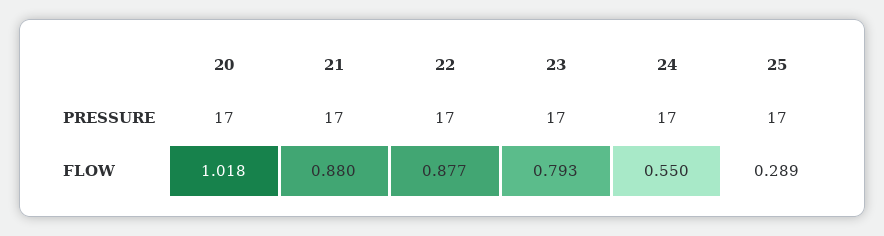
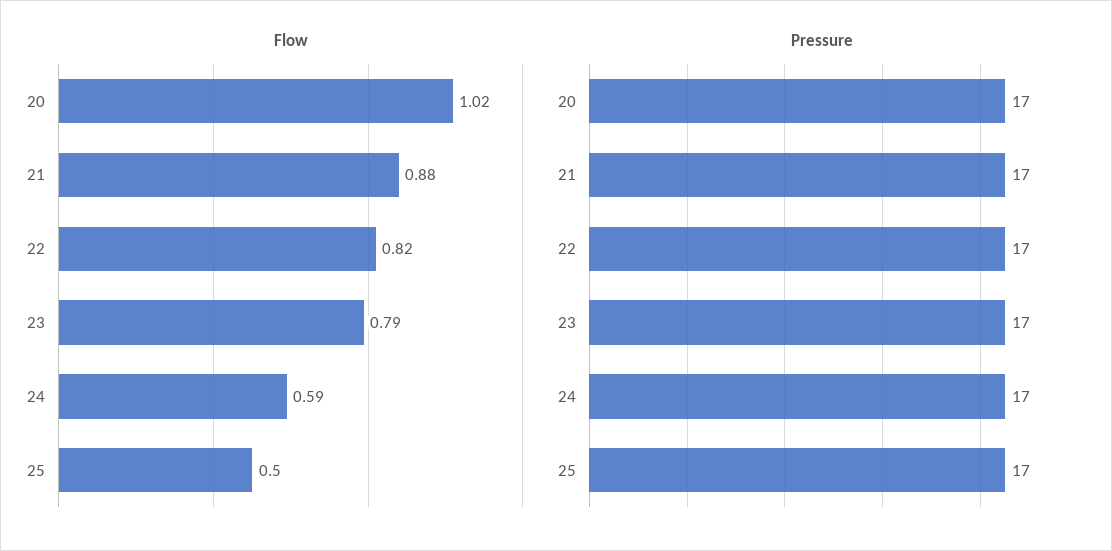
FLOW, 22: 0.877 -> 0.82
FLOW, 24: 0.55 -> 0.59
FLOW, 25: 0.289 -> 0.5

